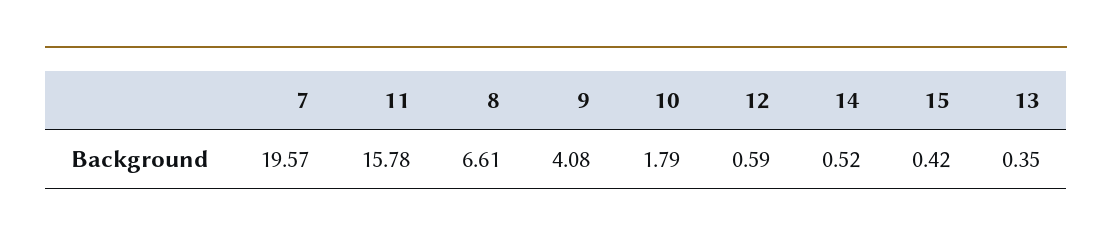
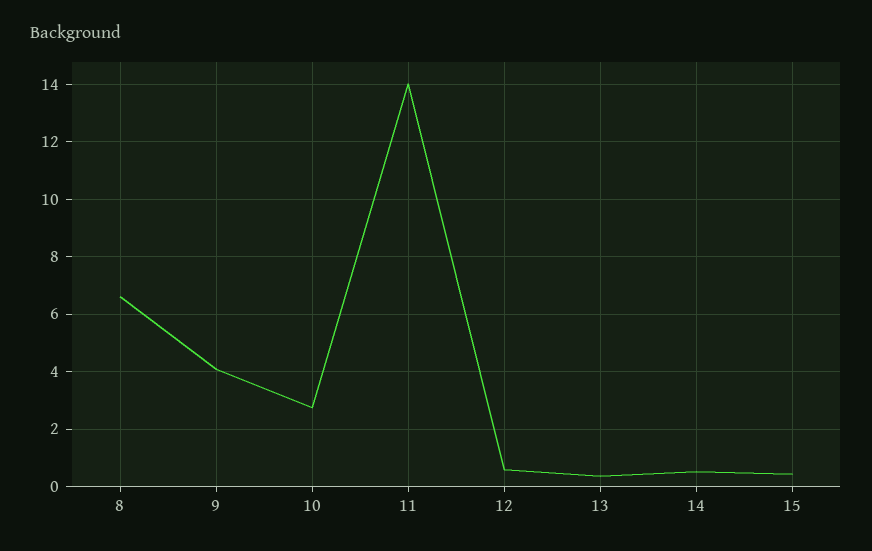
7: 19.57 -> none
11: 15.78 -> 14
10: 1.79 -> 2.75

